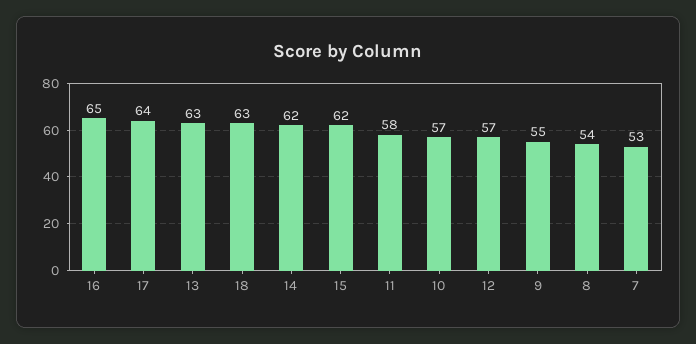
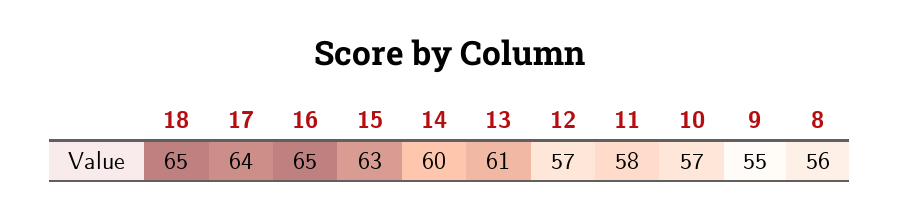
13: 63 -> 61
18: 63 -> 65
14: 62 -> 60
15: 62 -> 63
8: 54 -> 56
7: 53 -> none

